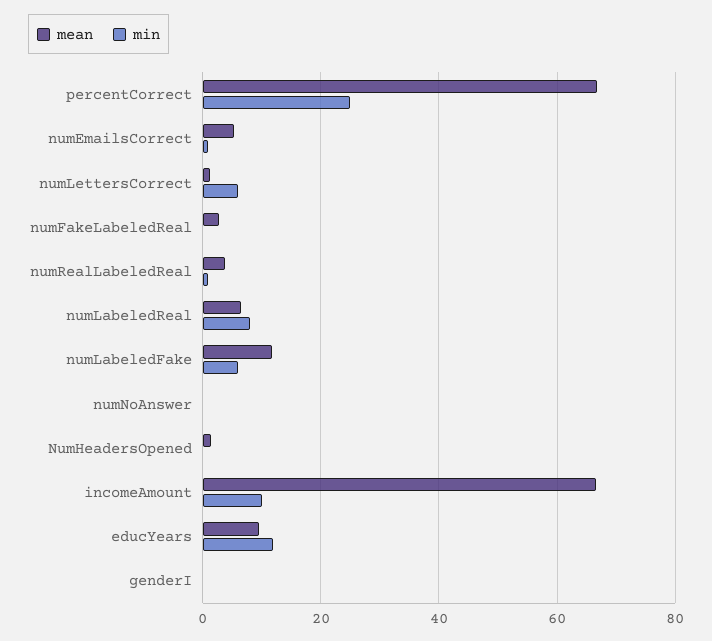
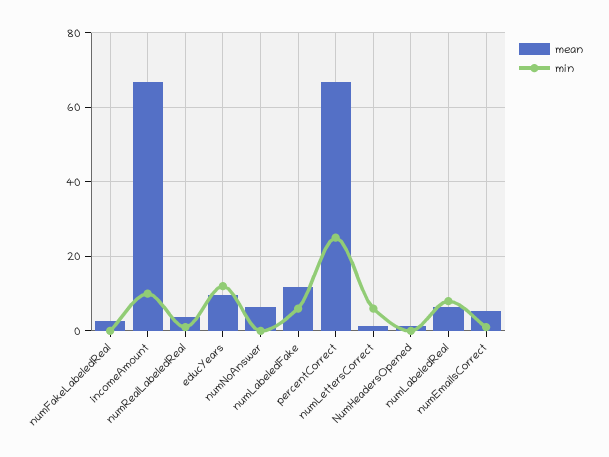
mean, numNoAnswer: 0 -> 6
mean, genderI: 0 -> none
min, genderI: 0 -> none

